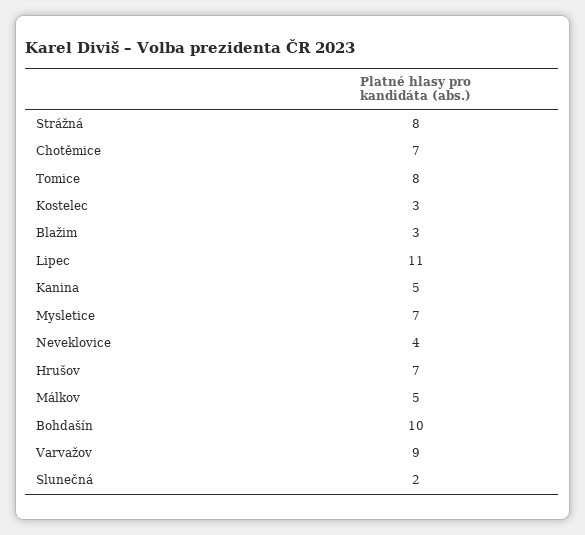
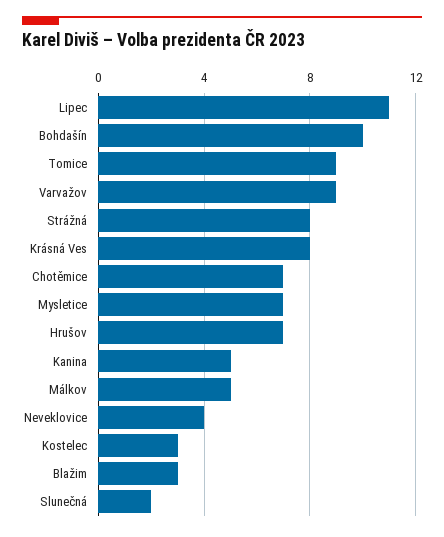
Tomice: 8 -> 9
Krásná Ves: none -> 8

